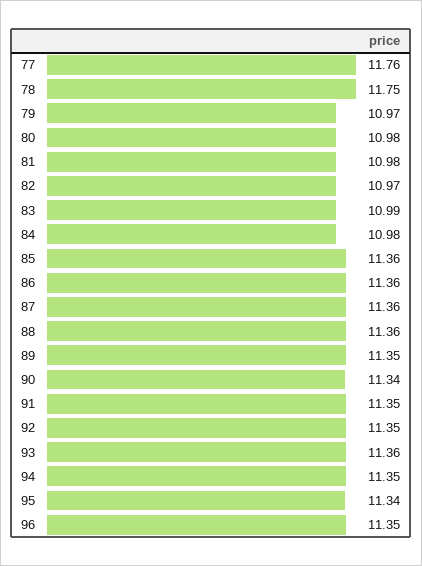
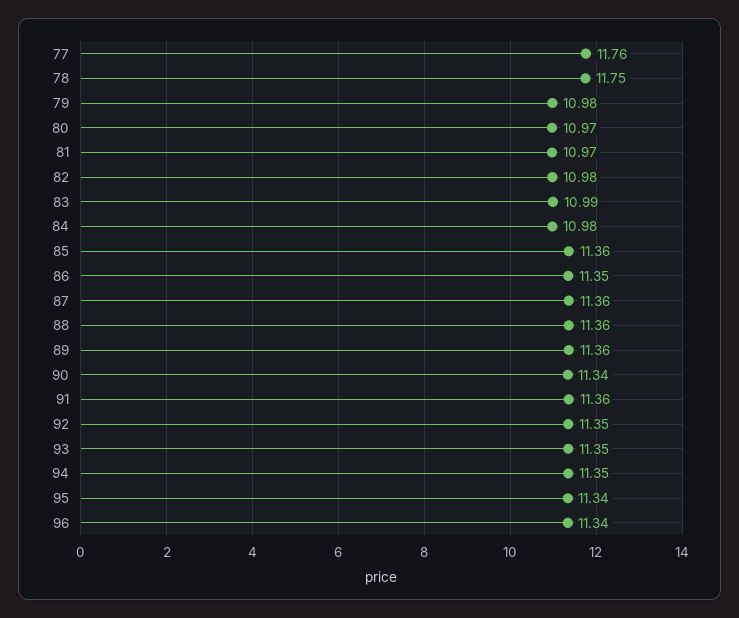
79: 10.97 -> 10.98
80: 10.98 -> 10.97
81: 10.98 -> 10.97
82: 10.97 -> 10.98
86: 11.36 -> 11.35
89: 11.35 -> 11.36
91: 11.35 -> 11.36
93: 11.36 -> 11.35
96: 11.35 -> 11.34

